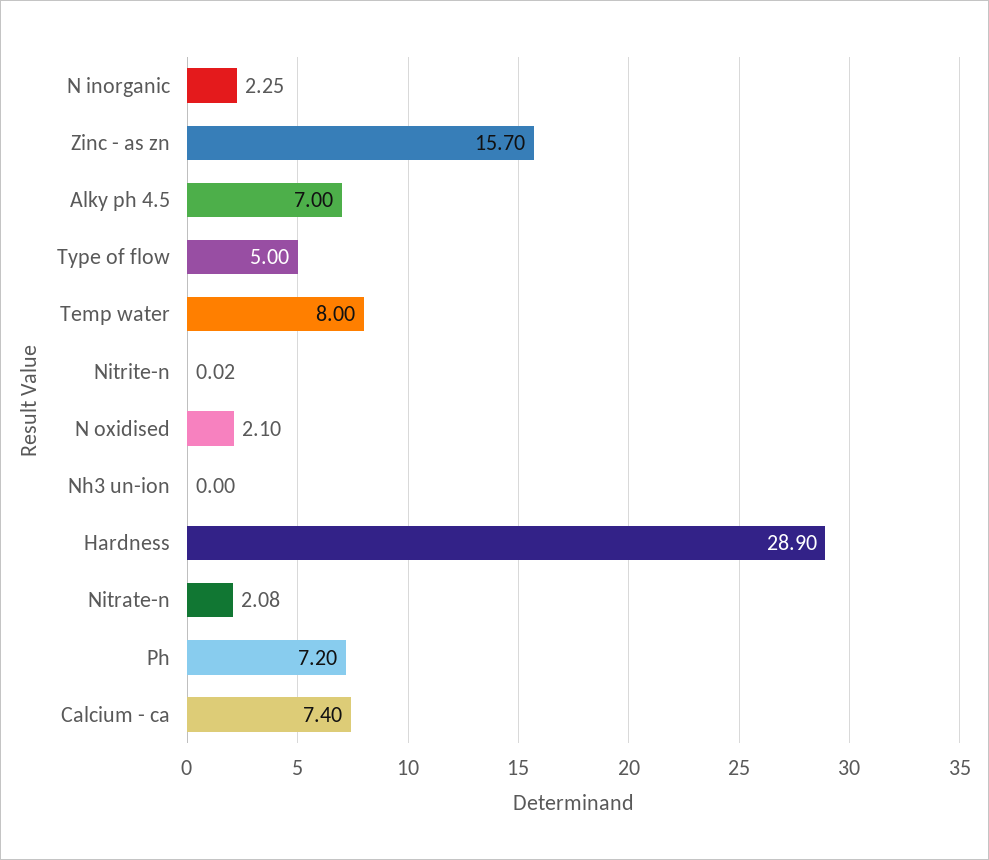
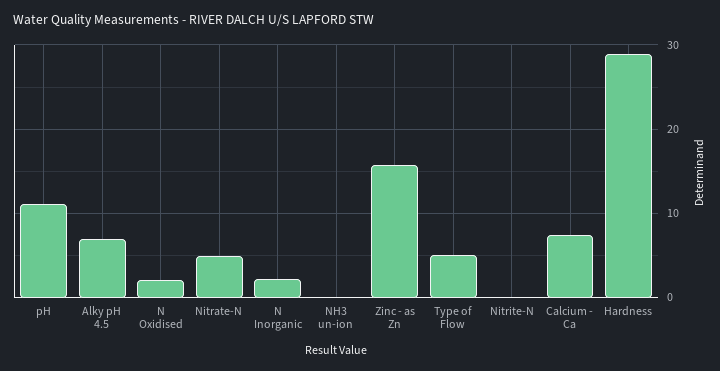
Temp water: 8 -> none
Nitrate-n: 2.08 -> 5
Ph: 7.2 -> 11

